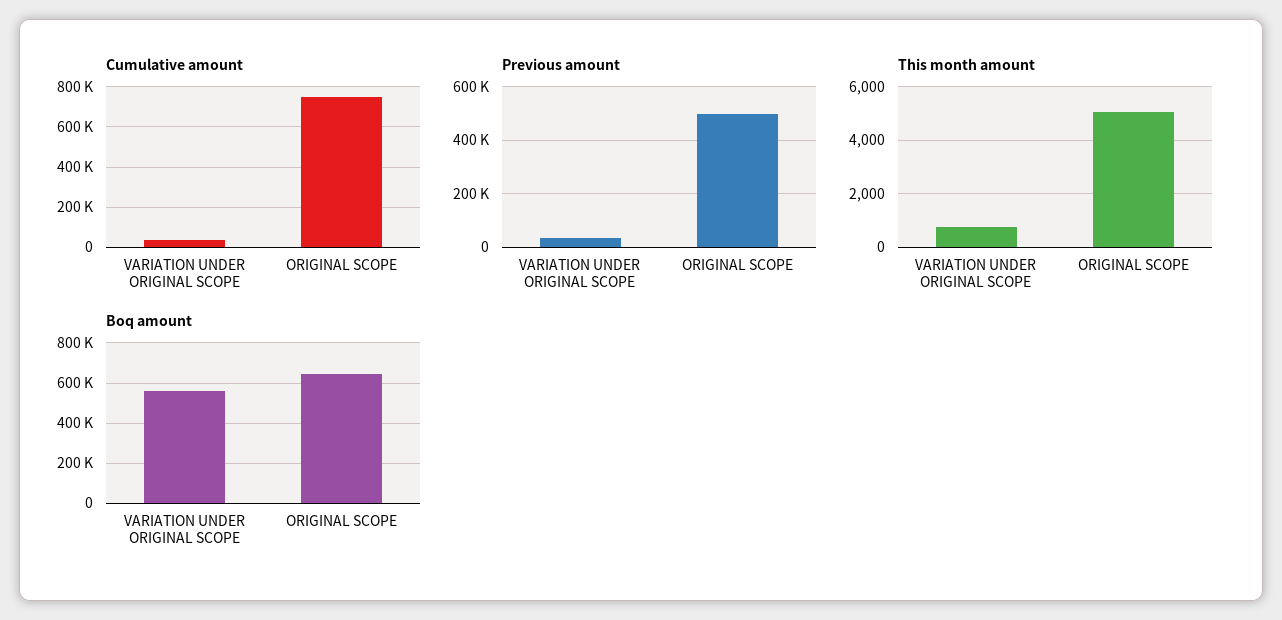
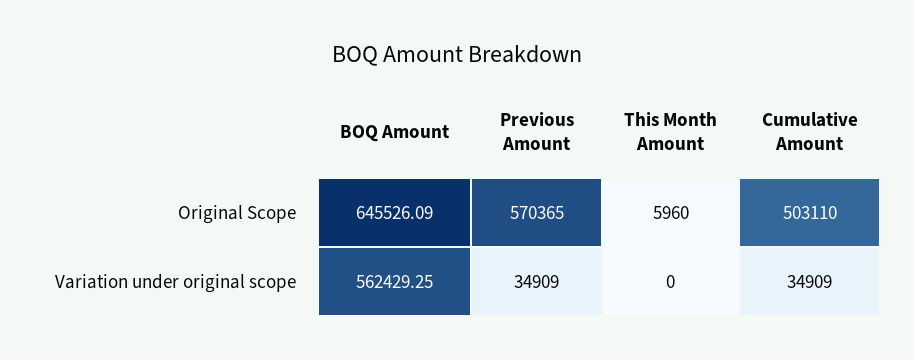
Cumulative amount, ORIGINAL SCOPE: 750000 -> 503110
Previous amount, ORIGINAL SCOPE: 500000 -> 570365
This month amount, VARIATION UNDER ORIGINAL SCOPE: 750 -> 0
This month amount, ORIGINAL SCOPE: 5000 -> 5960

